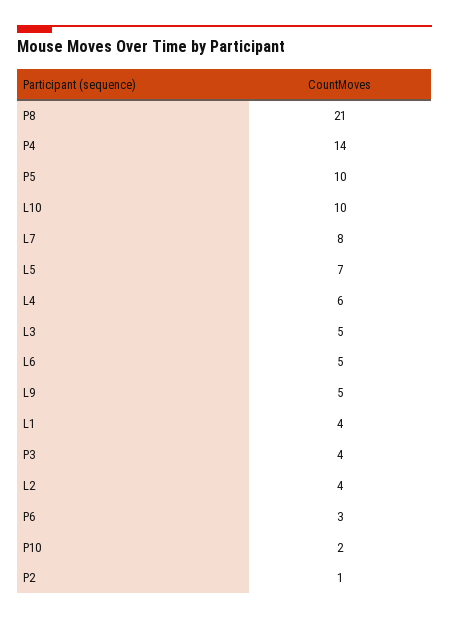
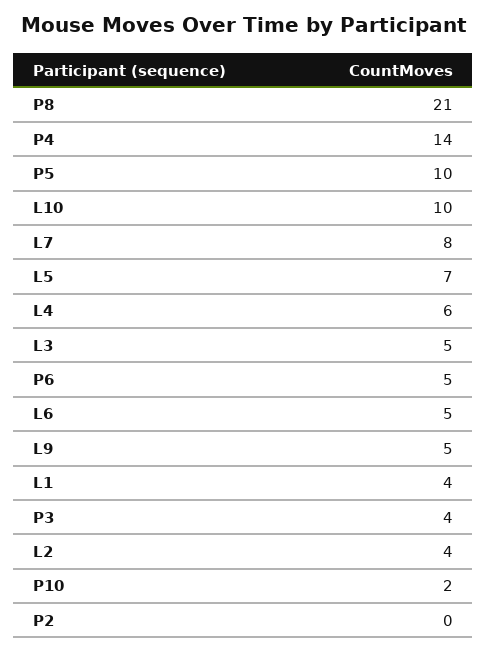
P6: 3 -> 5
P2: 1 -> 0

